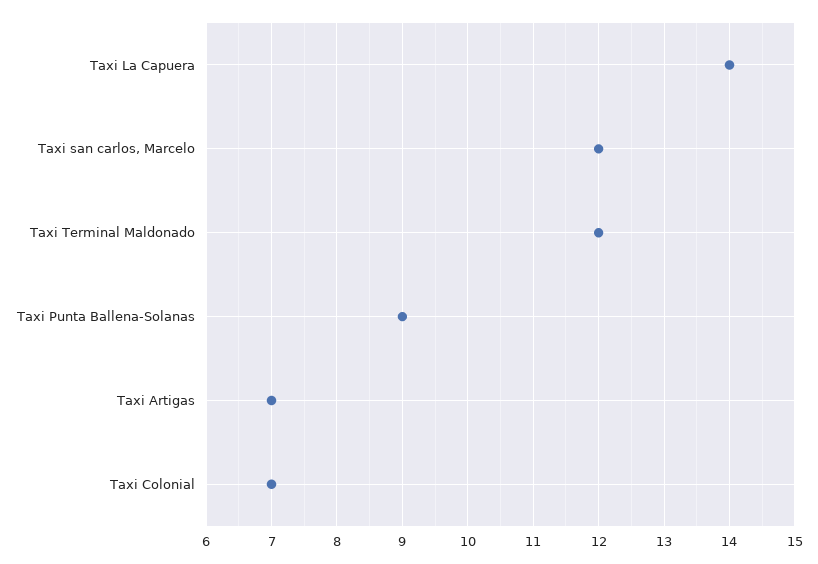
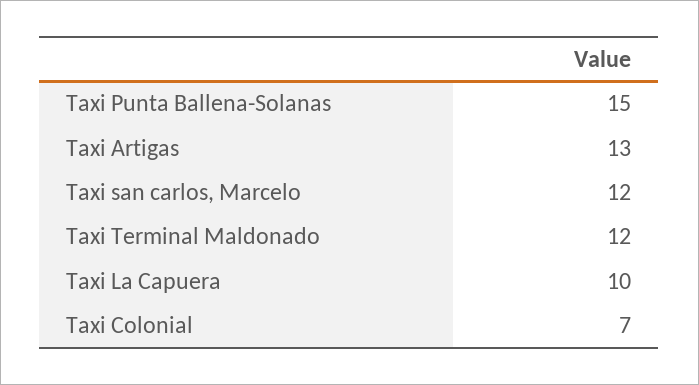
Taxi La Capuera: 14 -> 10
Taxi Punta Ballena-Solanas: 9 -> 15
Taxi Artigas: 7 -> 13

